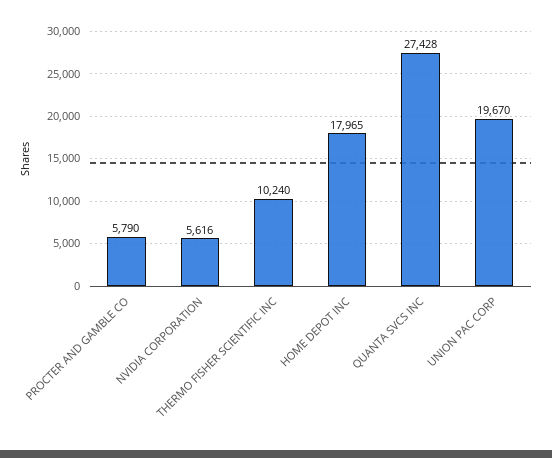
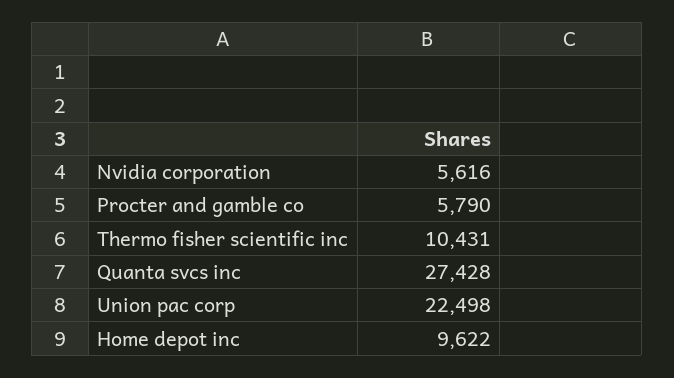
THERMO FISHER SCIENTIFIC INC: 10240 -> 10431
HOME DEPOT INC: 17965 -> 9622
UNION PAC CORP: 19670 -> 22498

